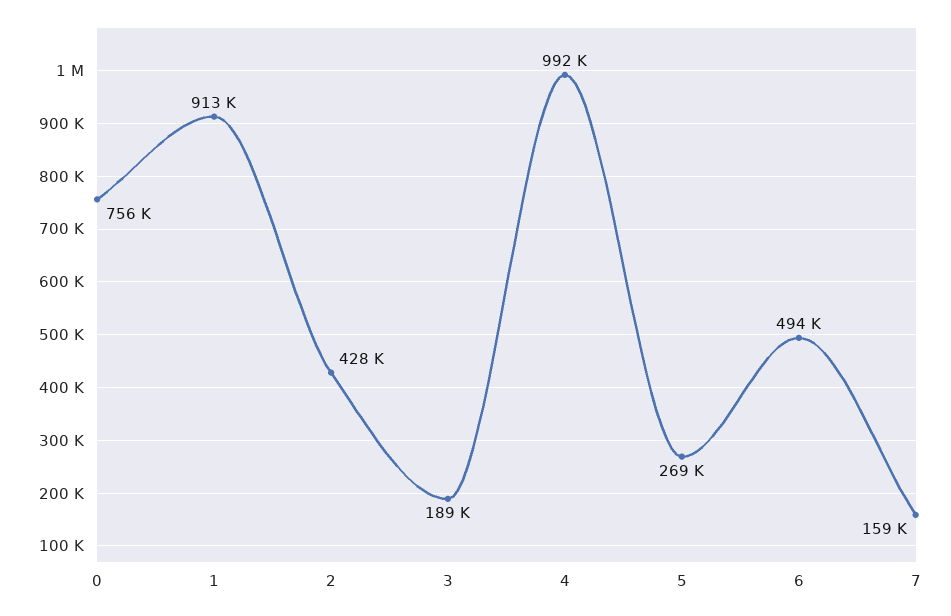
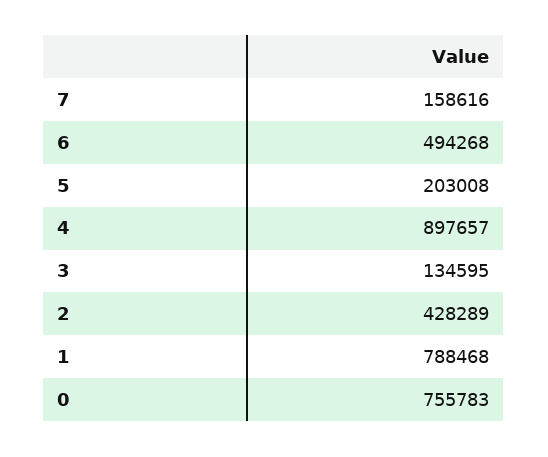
1: 913000 -> 788468
3: 189000 -> 134595
4: 992000 -> 897657
5: 269000 -> 203008

